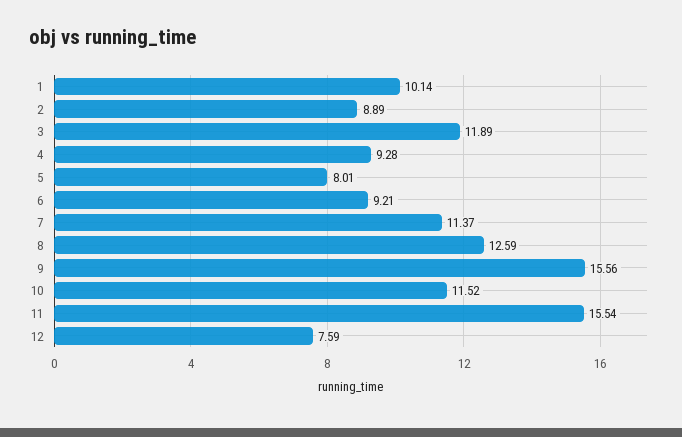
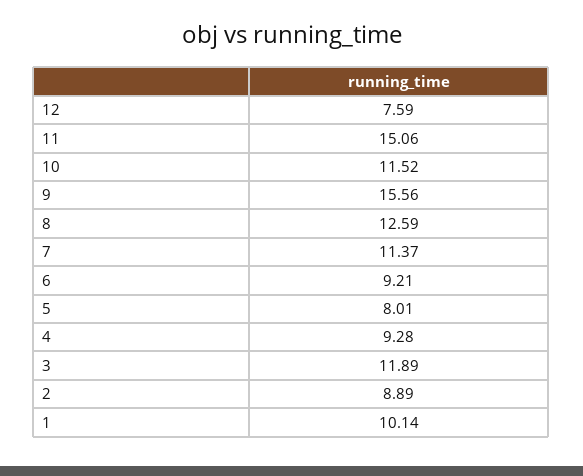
11: 15.54 -> 15.06

